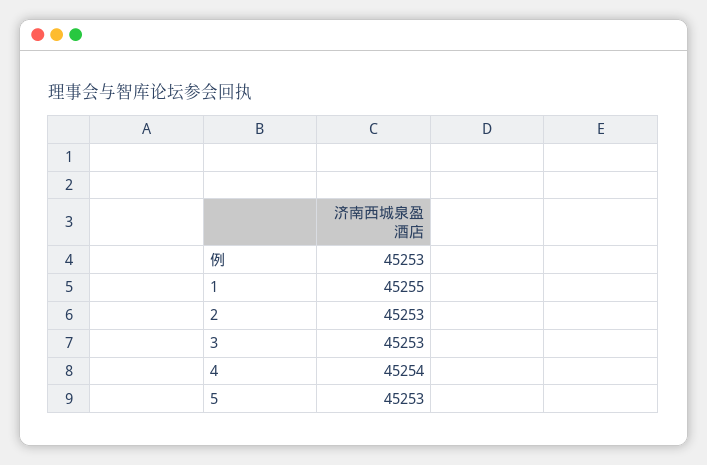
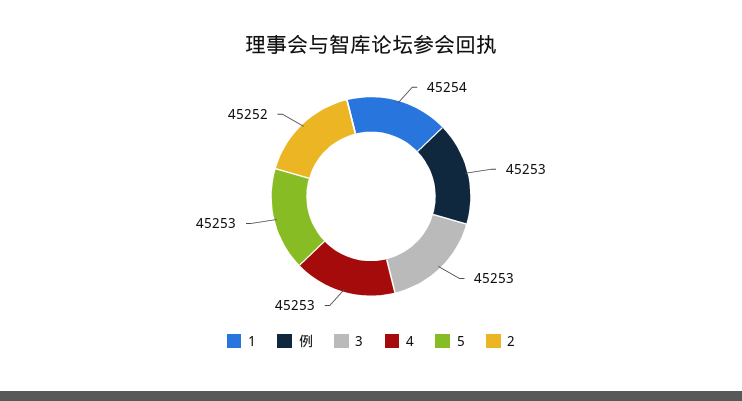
1: 45255 -> 45254
2: 45253 -> 45252
4: 45254 -> 45253

